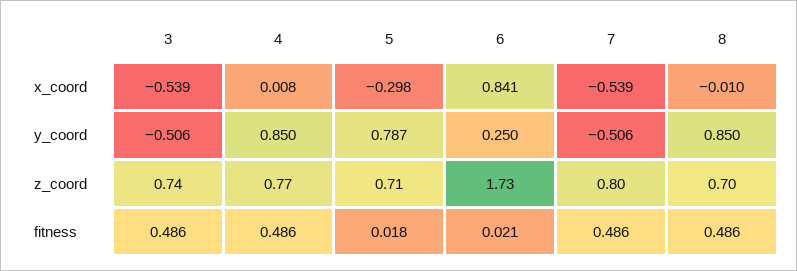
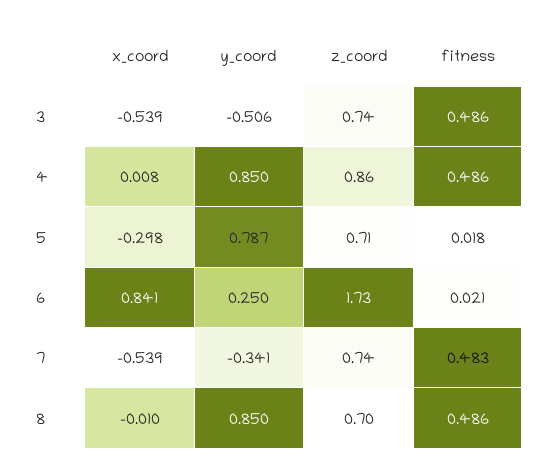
7, y_coord: -0.506 -> -0.341
4, z_coord: 0.77 -> 0.86
7, z_coord: 0.8 -> 0.74
7, fitness: 0.486 -> 0.483

